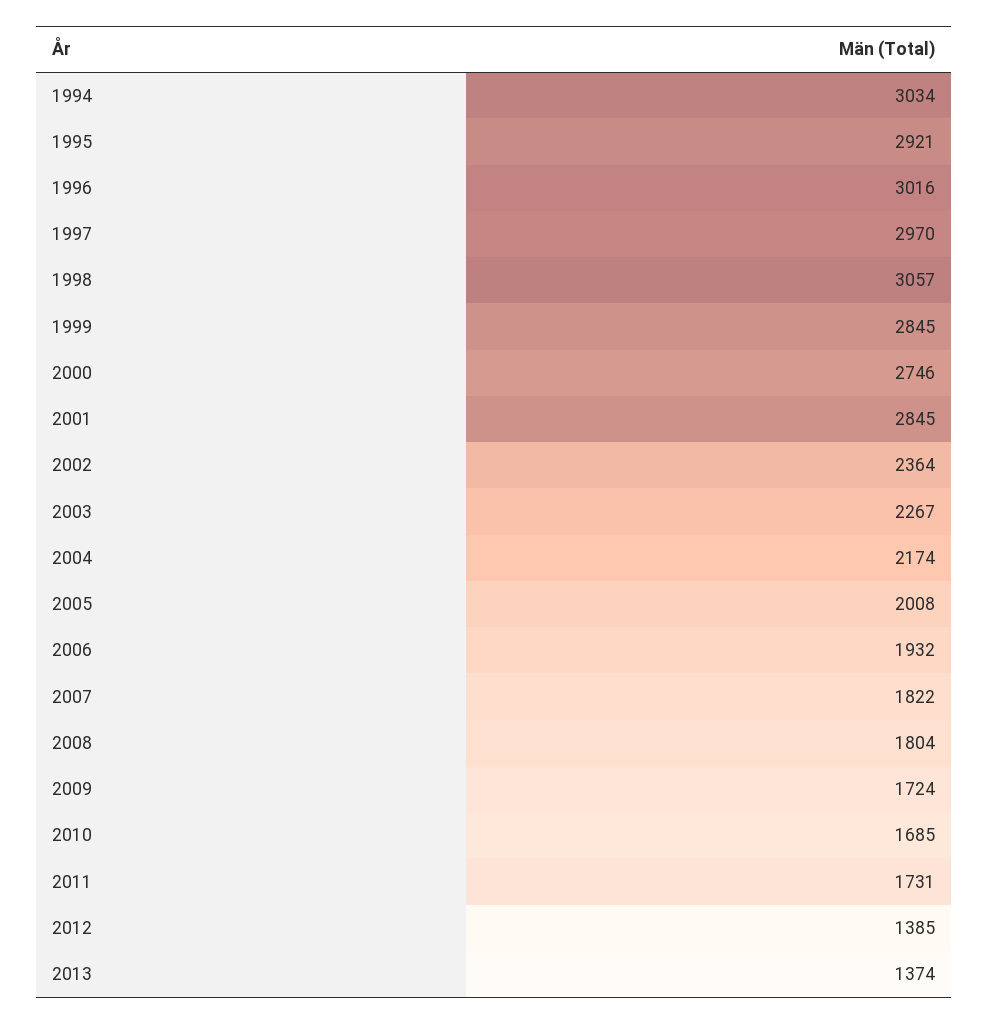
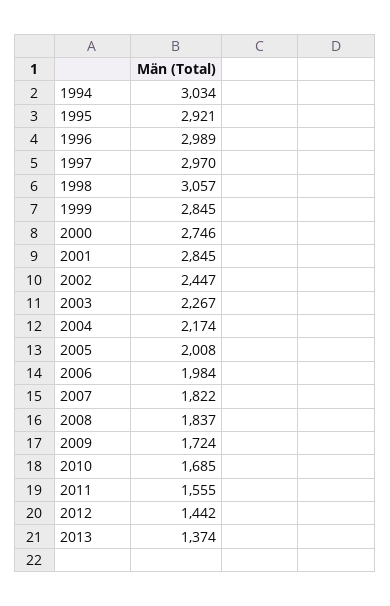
1996: 3016 -> 2989
2002: 2364 -> 2447
2006: 1932 -> 1984
2008: 1804 -> 1837
2011: 1731 -> 1555
2012: 1385 -> 1442

